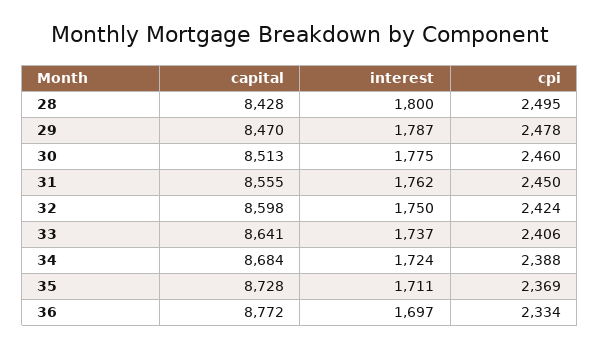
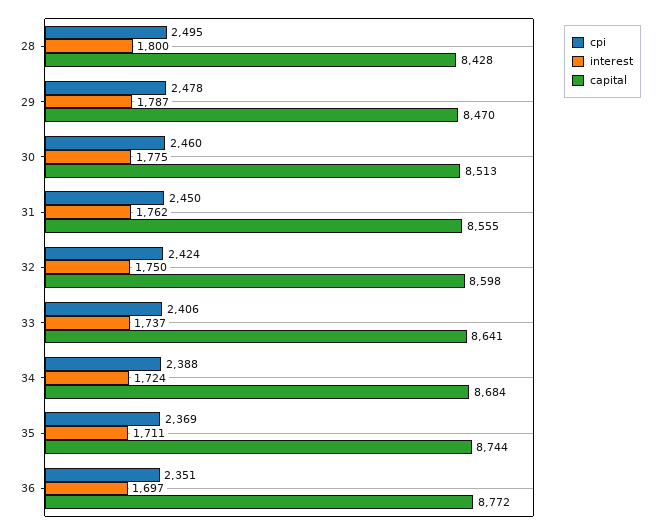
capital, 35: 8728 -> 8744
cpi, 36: 2334 -> 2351

